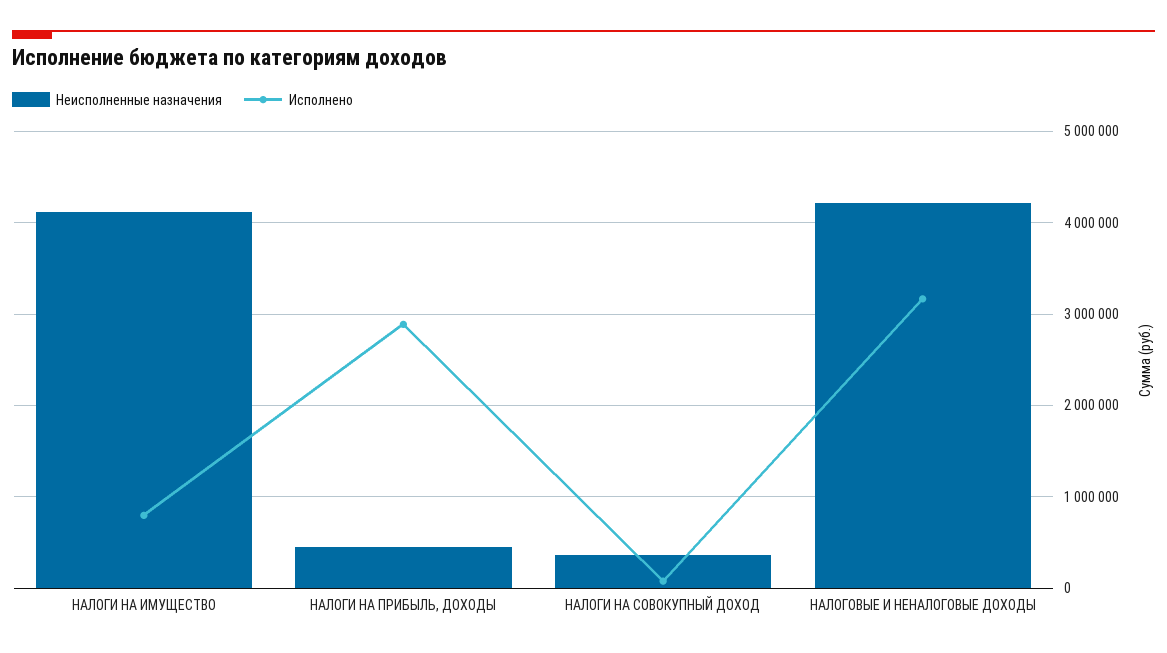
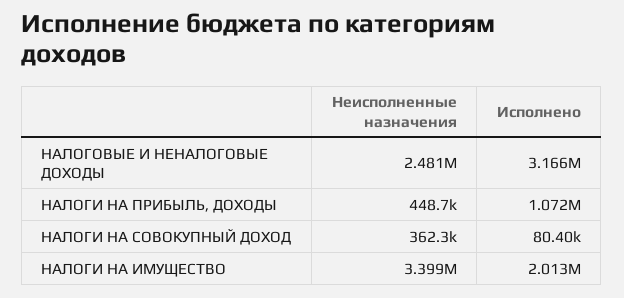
Неисполненные назначения, НАЛОГИ НА ИМУЩЕСТВО: 4100000 -> 3399000
Исполнено, НАЛОГИ НА ИМУЩЕСТВО: 800000 -> 2013000
Исполнено, НАЛОГИ НА ПРИБЫЛЬ, ДОХОДЫ: 2900000 -> 1072000
Неисполненные назначения, НАЛОГОВЫЕ И НЕНАЛОГОВЫЕ ДОХОДЫ: 4200000 -> 2481000

